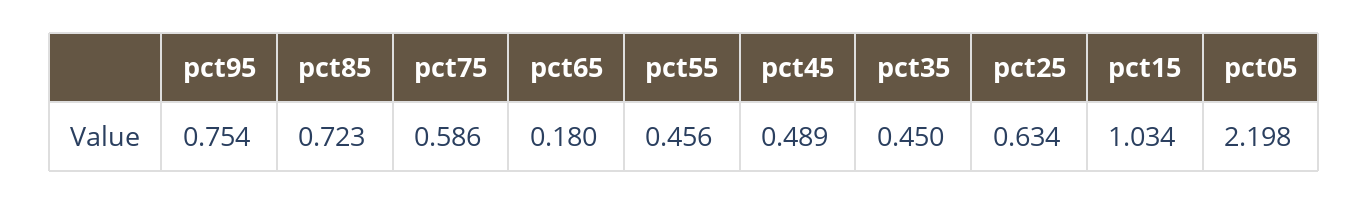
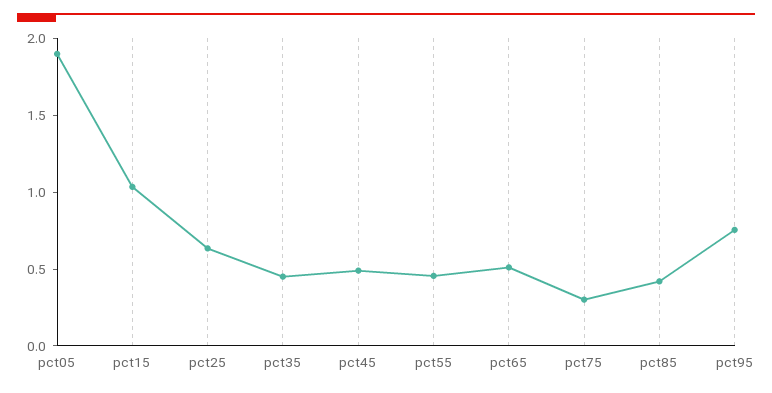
pct85: 0.723 -> 0.4
pct75: 0.586 -> 0.3
pct65: 0.18 -> 0.5
pct05: 2.198 -> 1.9

